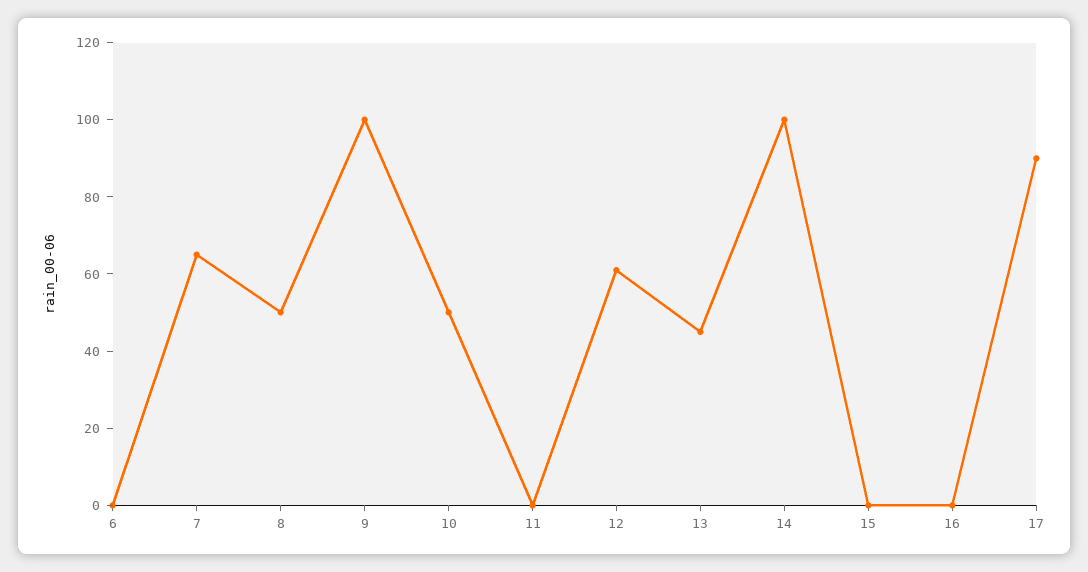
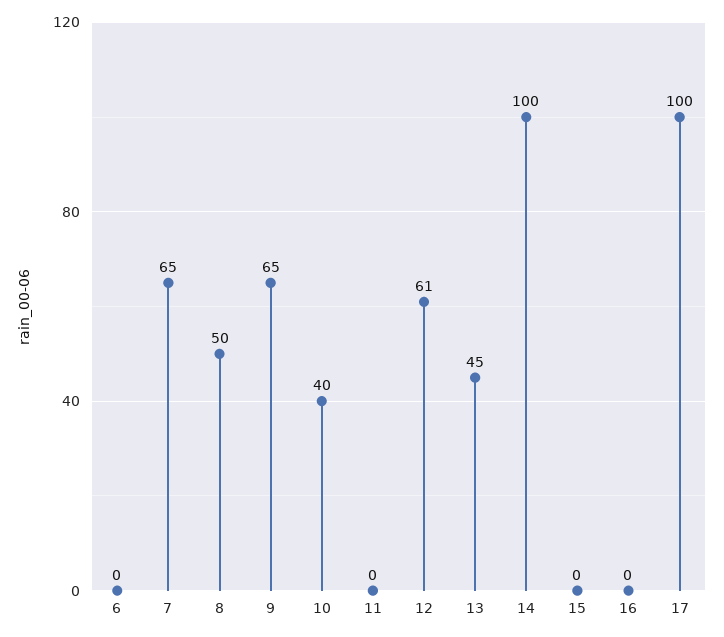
9: 100 -> 65
10: 50 -> 40
17: 90 -> 100

